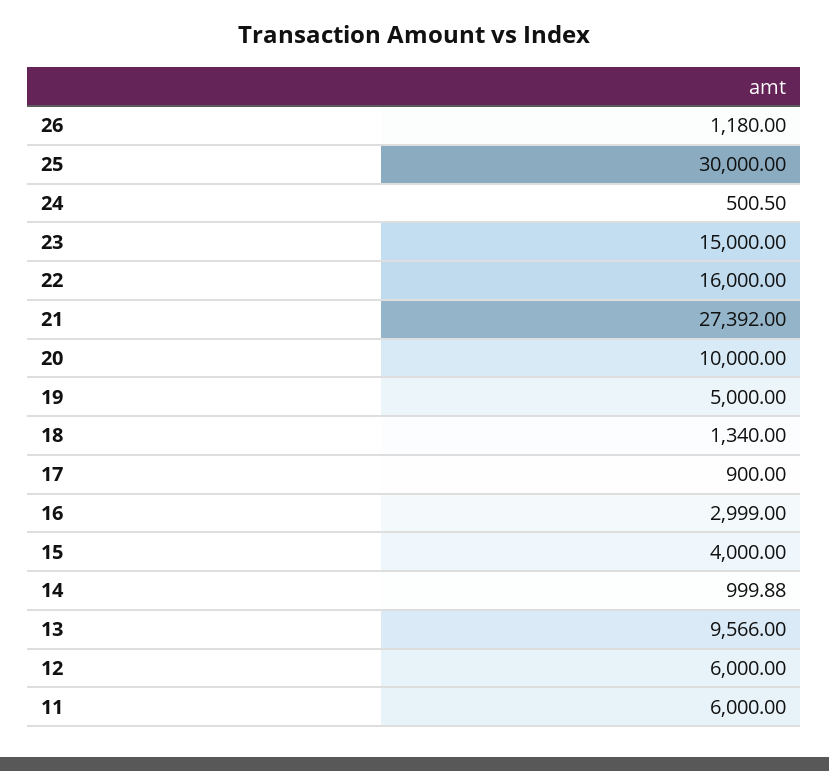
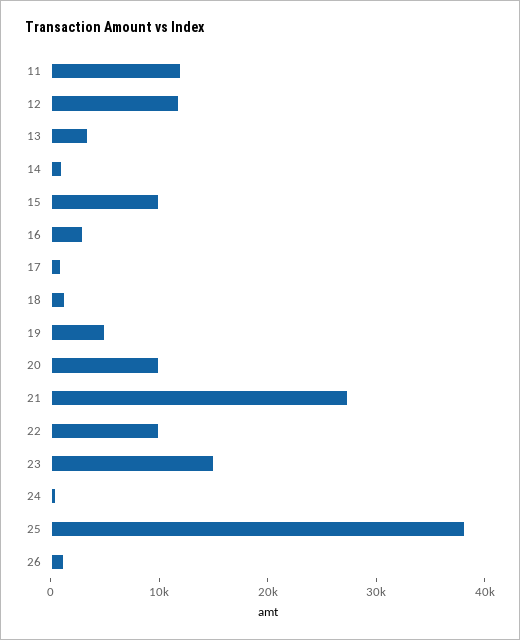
25: 30000 -> 38000
22: 16000 -> 10000
15: 4000 -> 10000
13: 9566 -> 4000
12: 6000 -> 12000
11: 6000 -> 12000

